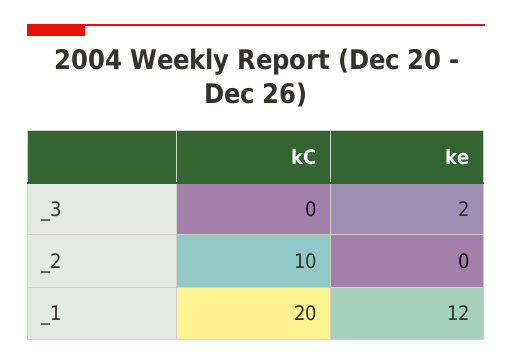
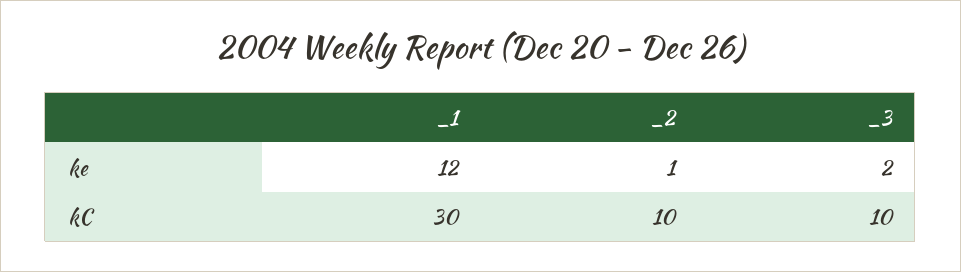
kC, _3: 0 -> 10
ke, _2: 0 -> 1
kC, _1: 20 -> 30

